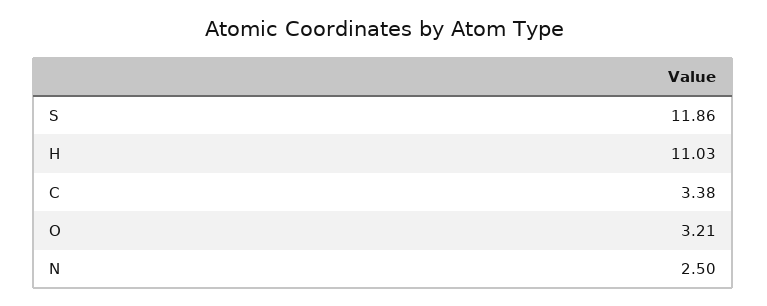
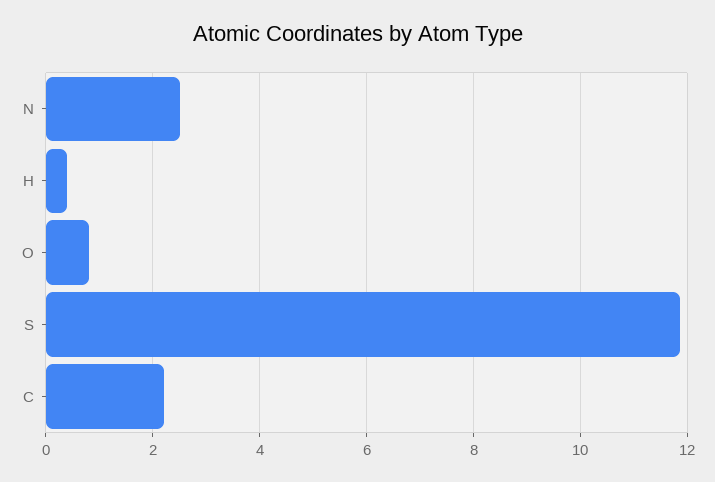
H: 11.03 -> 0.4
C: 3.38 -> 2.2
O: 3.21 -> 0.8

